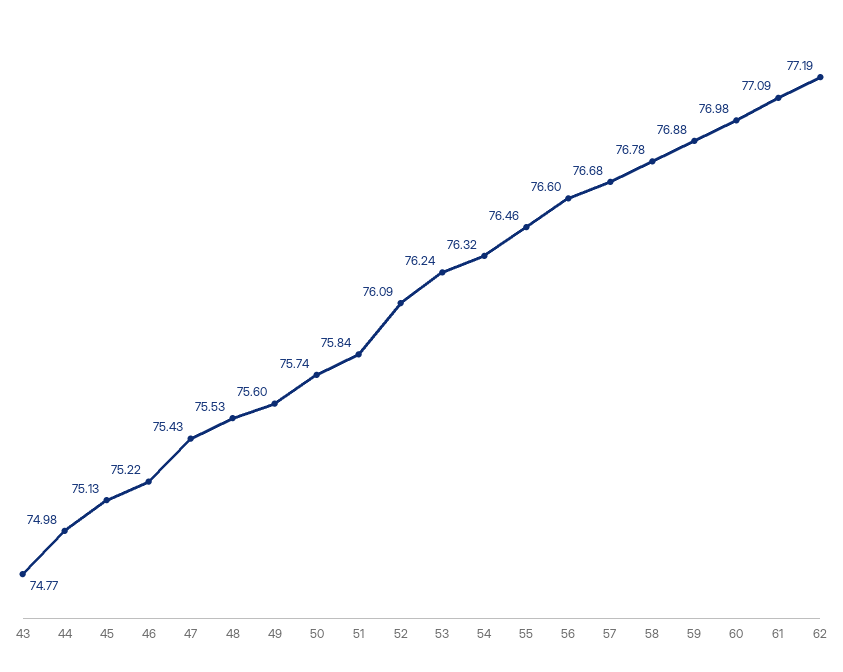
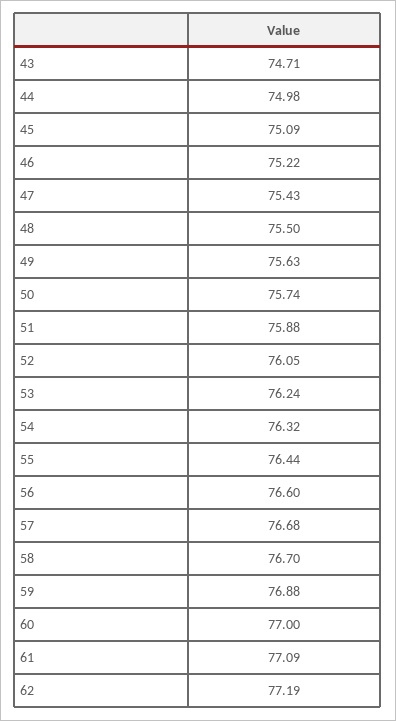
43: 74.77 -> 74.71
45: 75.13 -> 75.09
48: 75.53 -> 75.5
49: 75.6 -> 75.63
51: 75.84 -> 75.88
52: 76.09 -> 76.05
55: 76.46 -> 76.44
58: 76.78 -> 76.7
60: 76.98 -> 77

